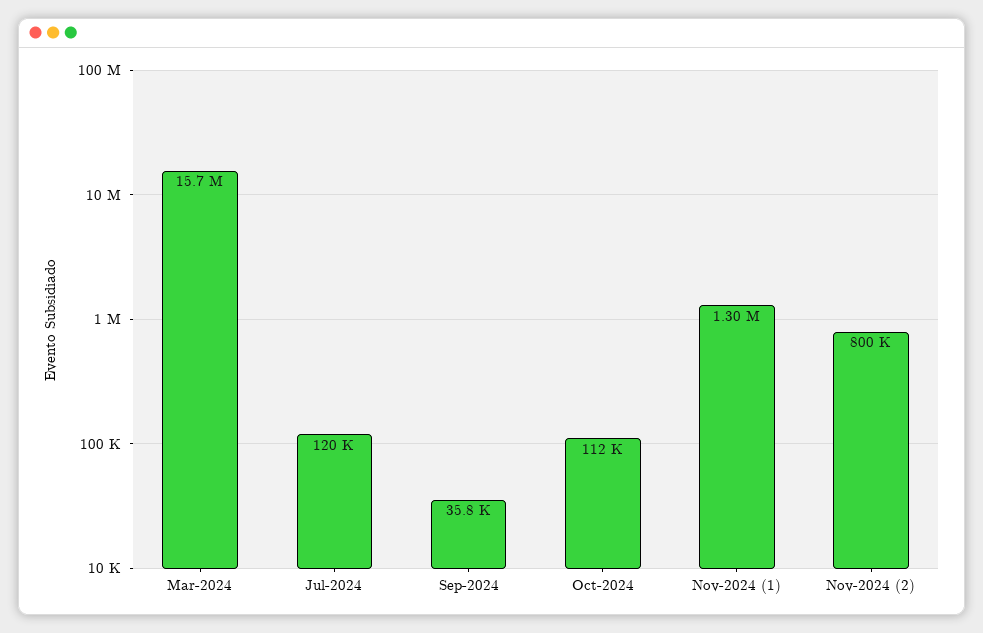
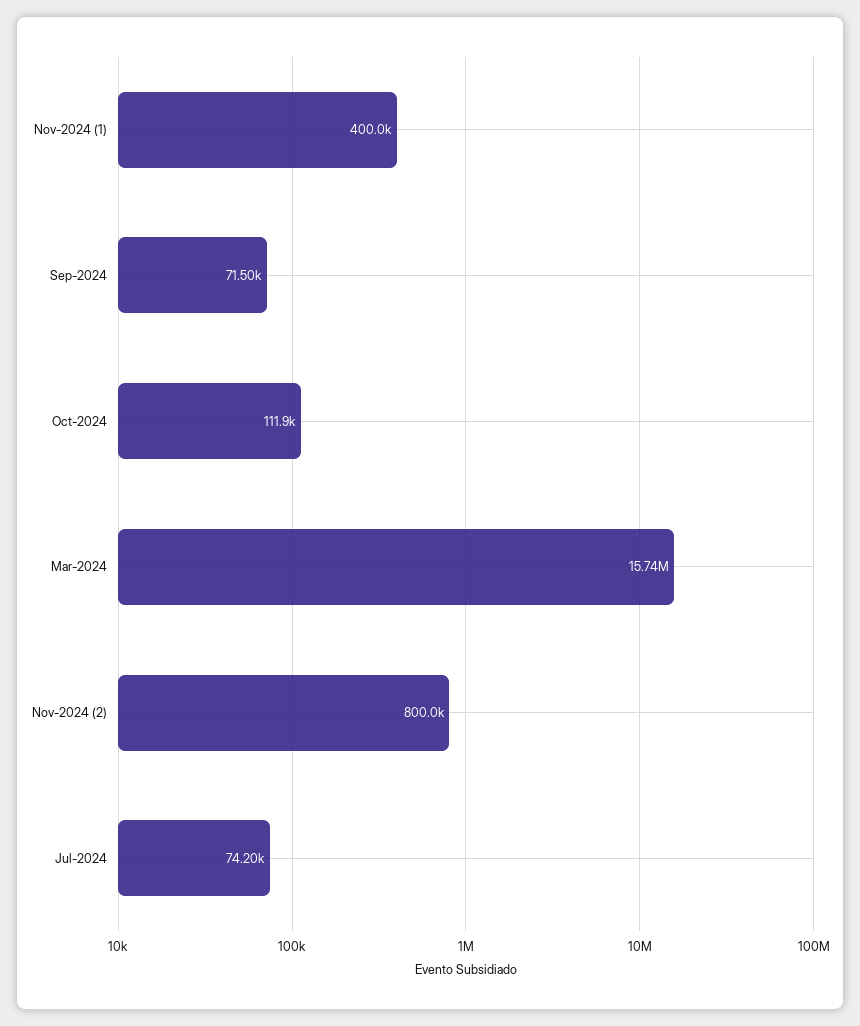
Jul-2024: 120000 -> 74200
Sep-2024: 35800 -> 71500
Nov-2024 (1): 1300000 -> 400000

